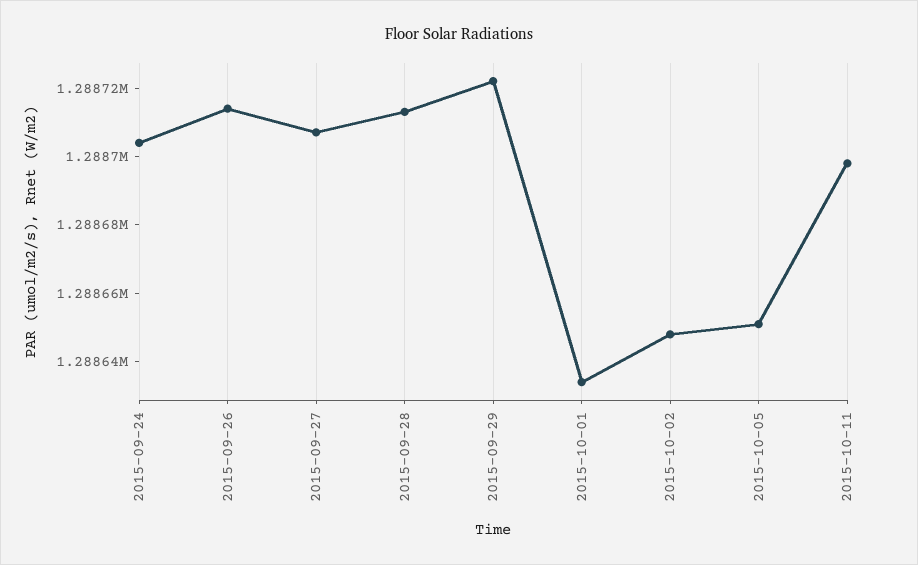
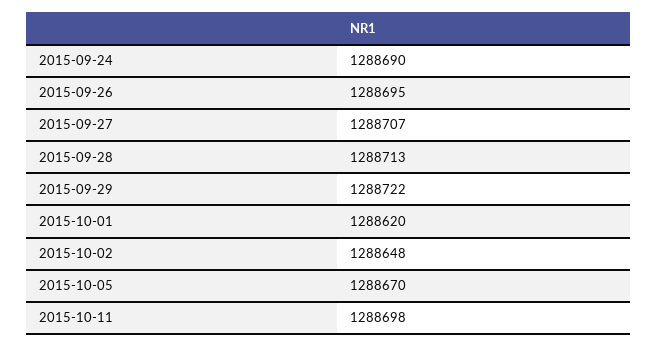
2015-09-24: 1288705 -> 1288690
2015-09-26: 1288715 -> 1288695
2015-10-01: 1288635 -> 1288620
2015-10-05: 1288650 -> 1288670

